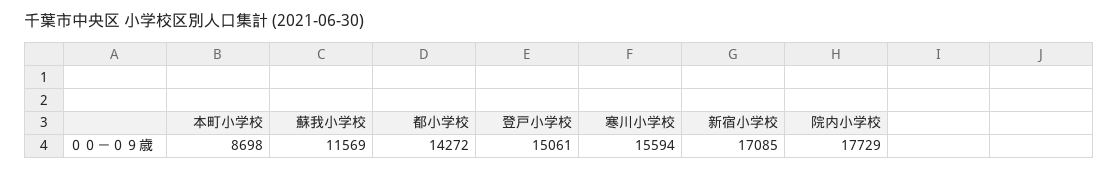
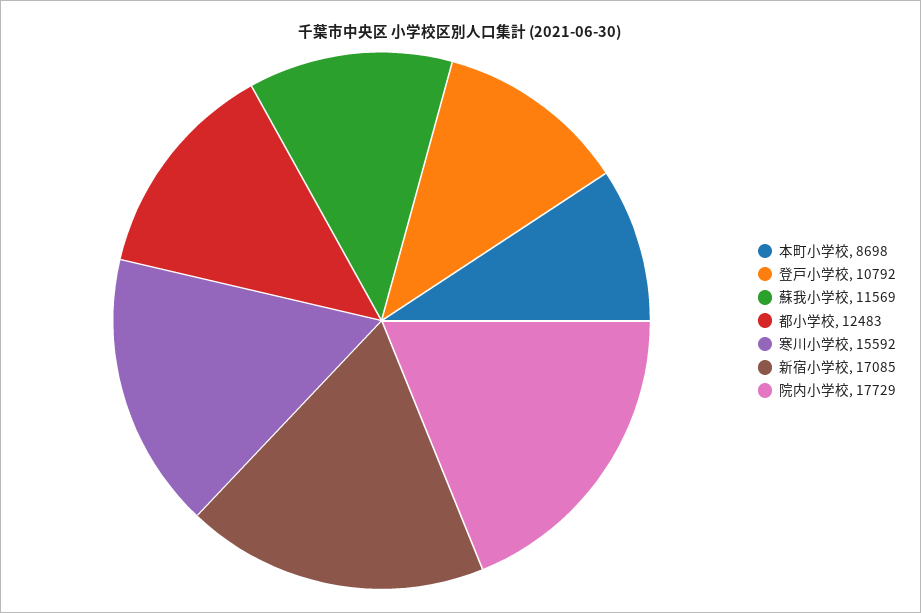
都小学校: 14272 -> 12483
登戸小学校: 15061 -> 10792
寒川小学校: 15594 -> 15592

